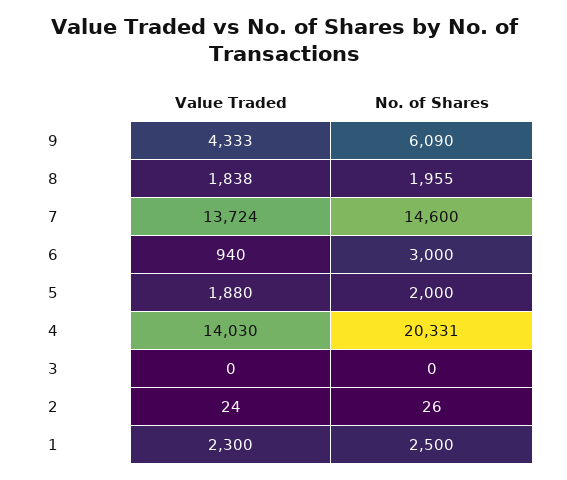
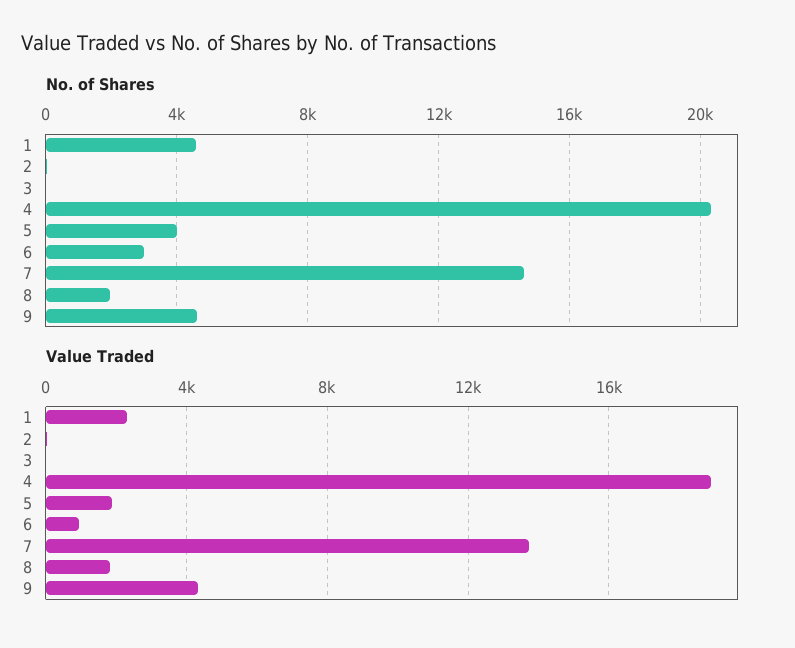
No. of Shares, 9: 6090 -> 4500
No. of Shares, 5: 2000 -> 4000
Value Traded, 4: 14030 -> 19000
No. of Shares, 1: 2500 -> 4500

